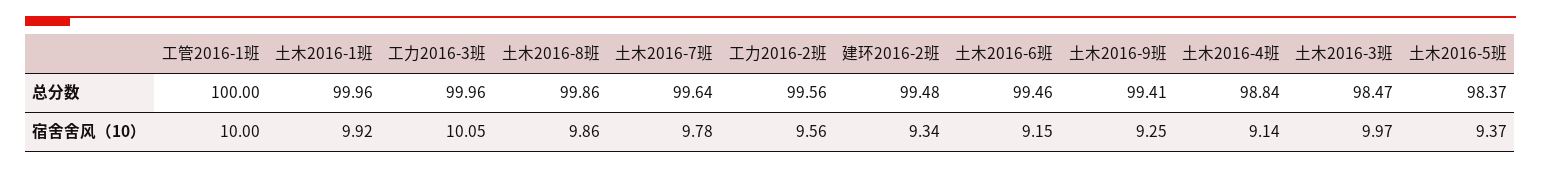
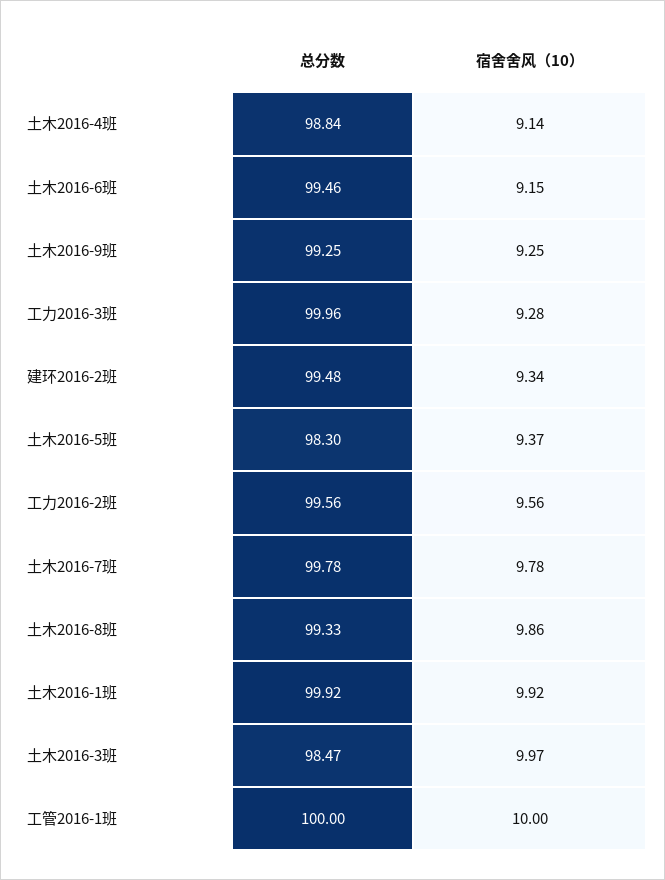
土木2016-1班, 总分数: 99.96 -> 99.92
土木2016-8班, 总分数: 99.86 -> 99.33
土木2016-7班, 总分数: 99.64 -> 99.78
土木2016-9班, 总分数: 99.41 -> 99.25
土木2016-5班, 总分数: 98.37 -> 98.3
工力2016-3班, 宿舍舍风（10）: 10.05 -> 9.28

